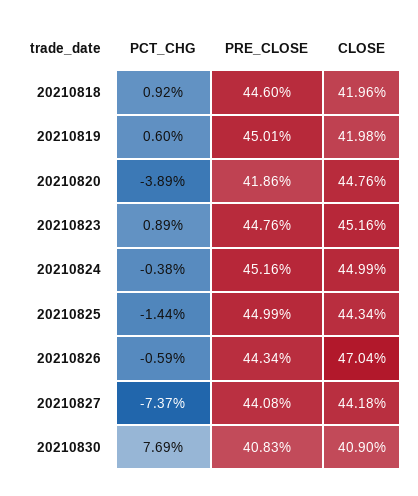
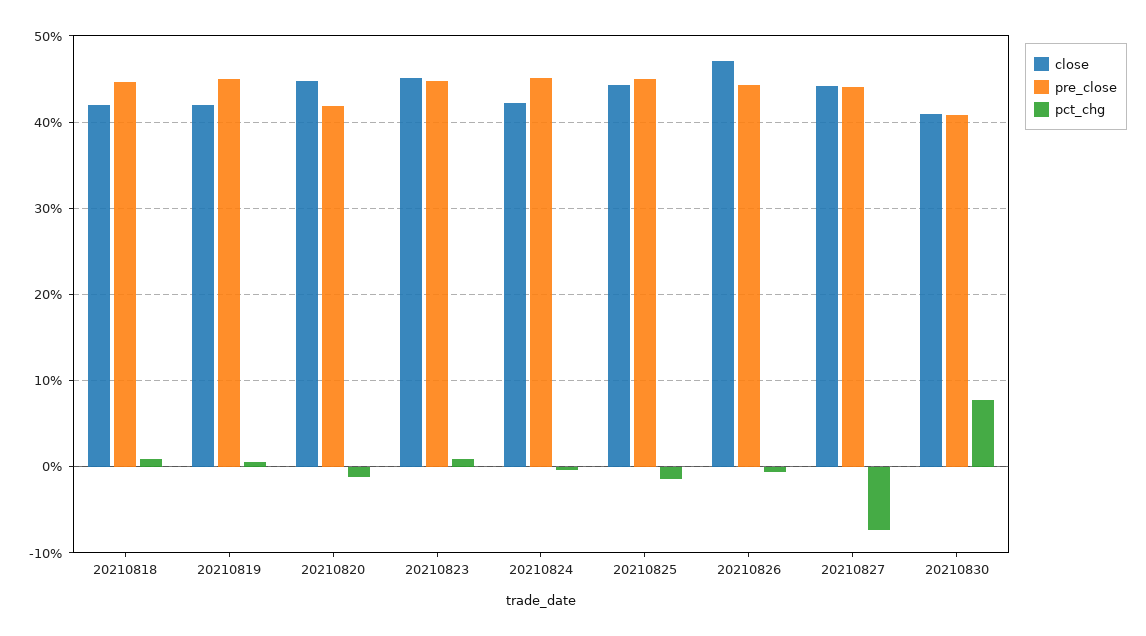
PCT_CHG, 20210820: -3.89 -> -1
CLOSE, 20210824: 44.99 -> 42

